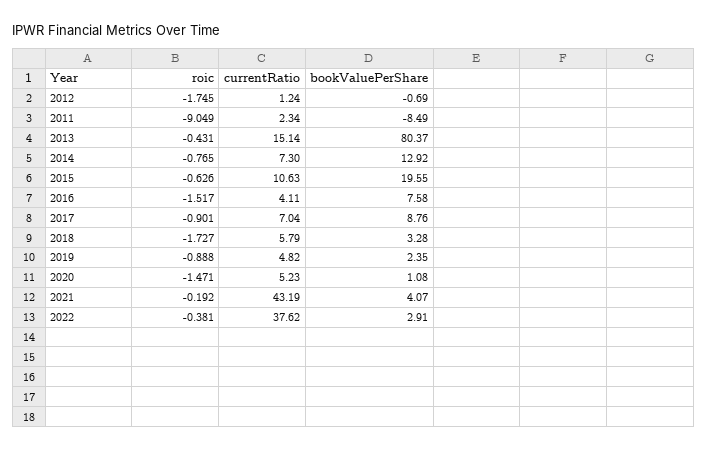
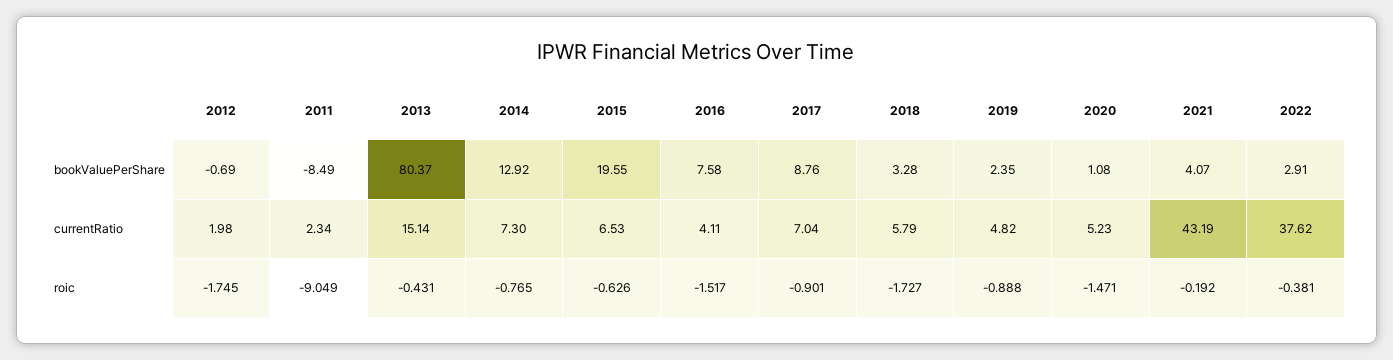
currentRatio, 2012: 1.24 -> 1.98
currentRatio, 2015: 10.63 -> 6.53

